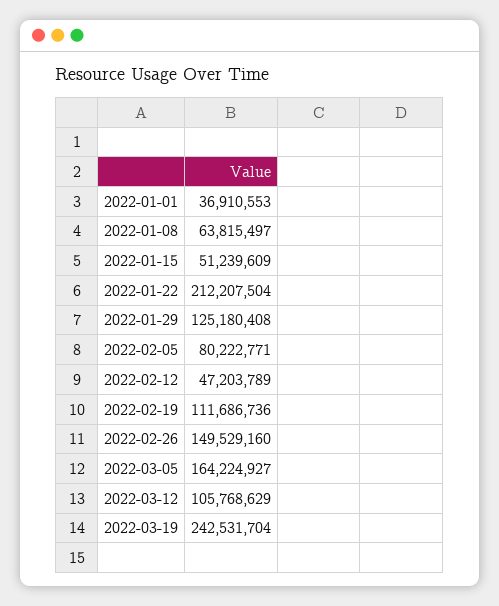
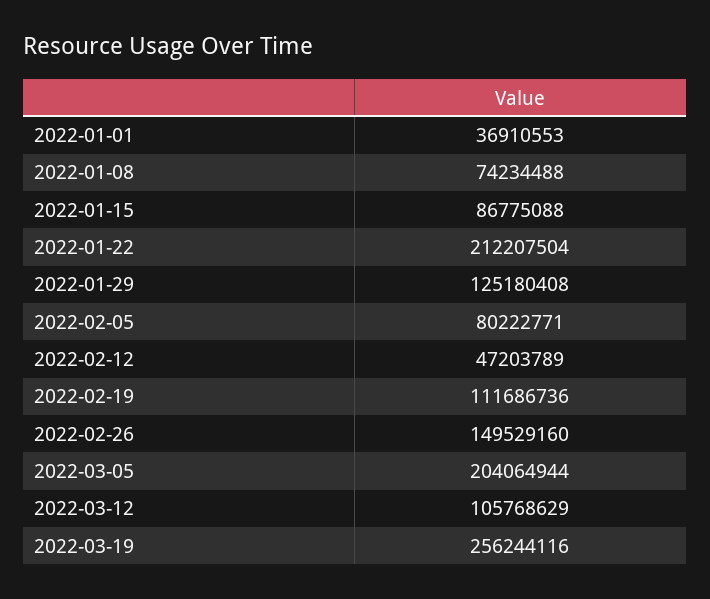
2022-01-08: 63815497 -> 74234488
2022-01-15: 51239609 -> 86775088
2022-03-05: 164224927 -> 204064944
2022-03-19: 242531704 -> 256244116

